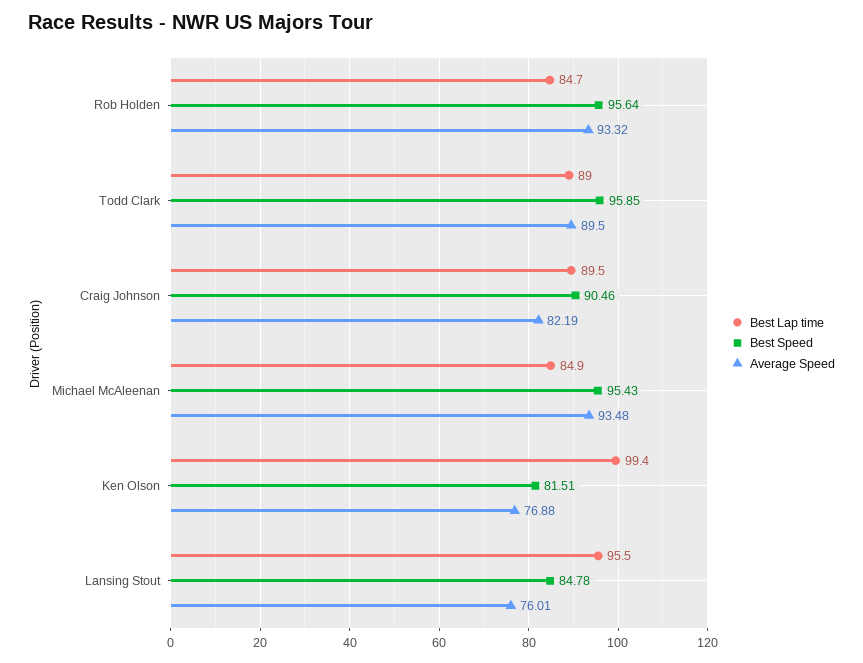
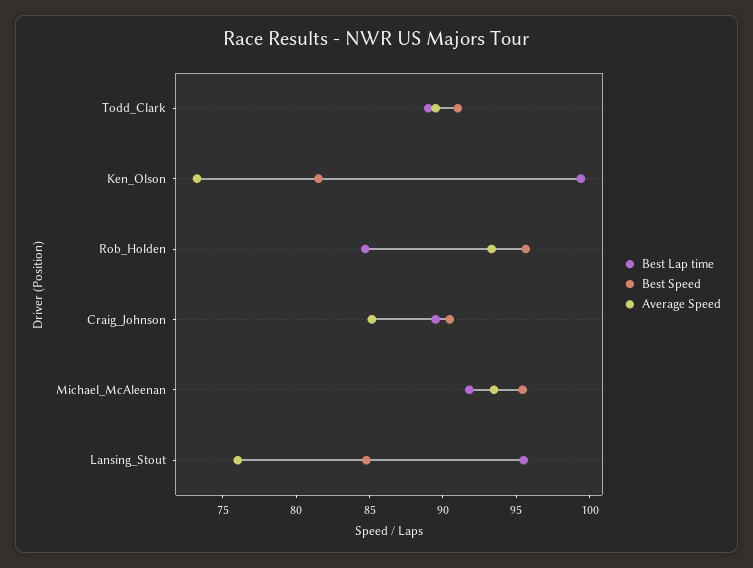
Best Speed, Todd Clark: 95.85 -> 91
Average Speed, Craig Johnson: 82.19 -> 85
Best Lap time, Michael McAleenan: 84.9 -> 92
Average Speed, Ken Olson: 76.88 -> 73

